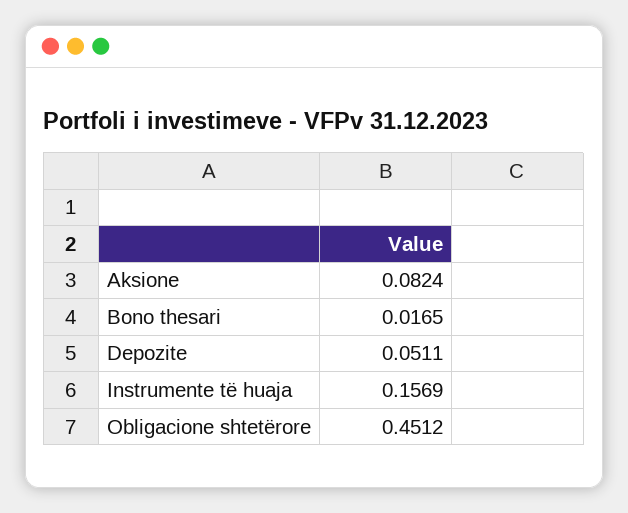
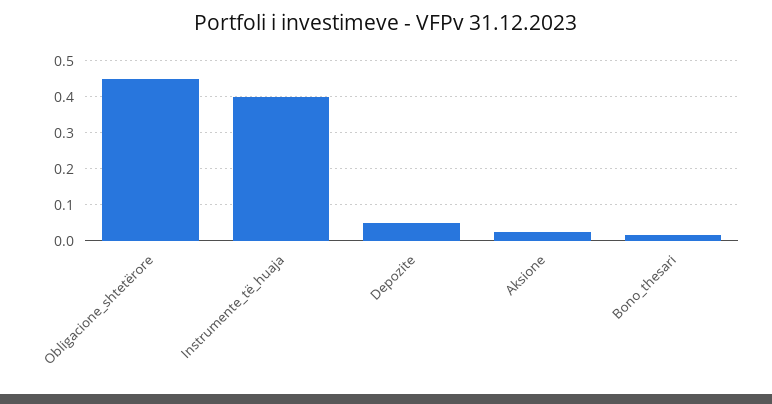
Aksione: 0.0824 -> 0.02
Instrumente të huaja: 0.1569 -> 0.4

